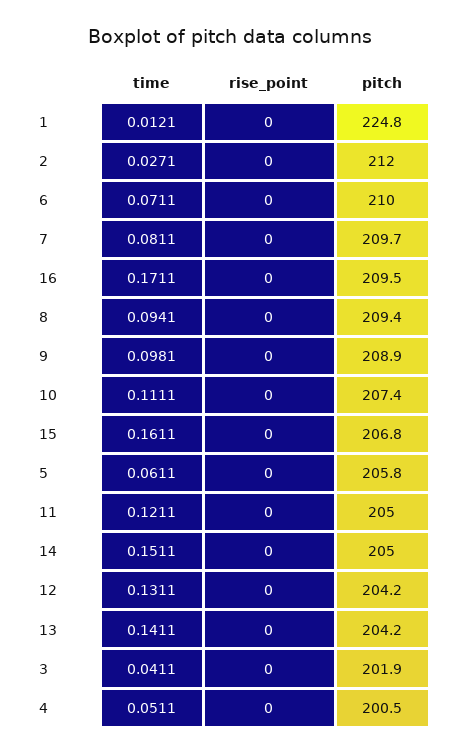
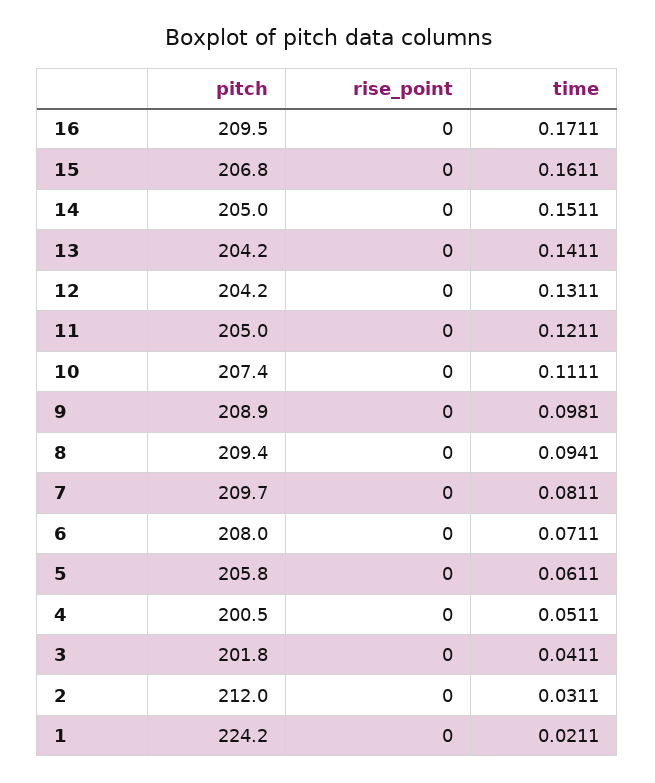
time, 1: 0.0121 -> 0.0211
pitch, 1: 224.8 -> 224.2
time, 2: 0.0271 -> 0.0311
pitch, 6: 210 -> 208
pitch, 3: 201.9 -> 201.8

